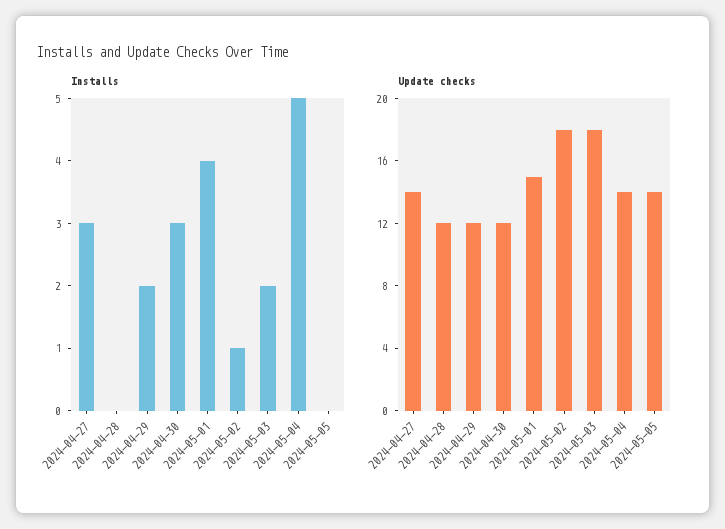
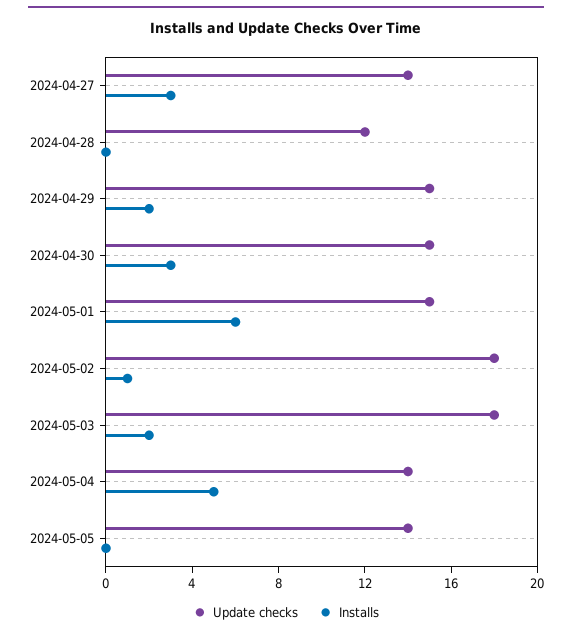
Installs, 2024-05-01: 4 -> 6
Update checks, 2024-04-29: 12 -> 15
Update checks, 2024-04-30: 12 -> 15

